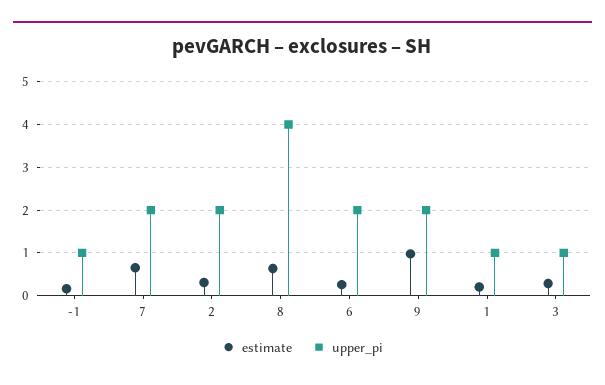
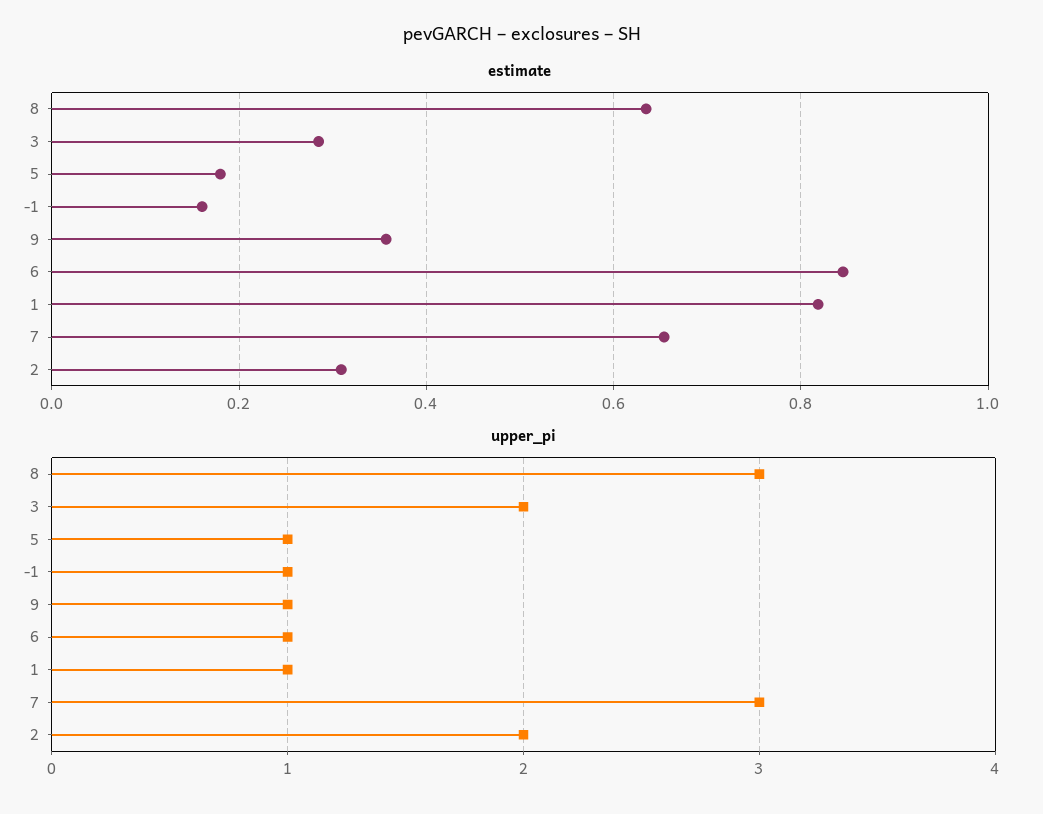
upper_pi, 7: 2 -> 3
upper_pi, 8: 4 -> 3
estimate, 6: 0.2 -> 0.84
upper_pi, 6: 2 -> 1
estimate, 9: 1 -> 0.36
upper_pi, 9: 2 -> 1
estimate, 1: 0.2 -> 0.82
upper_pi, 3: 1 -> 2
estimate, 5: none -> 0.18
upper_pi, 5: none -> 1

